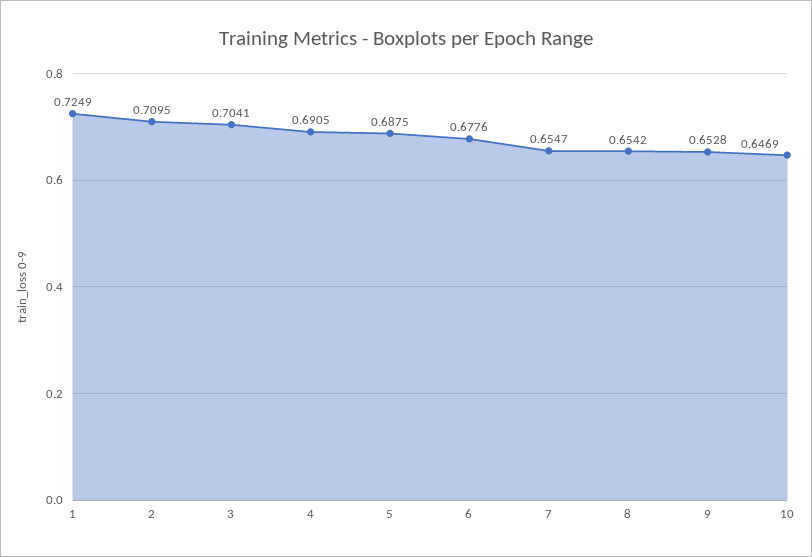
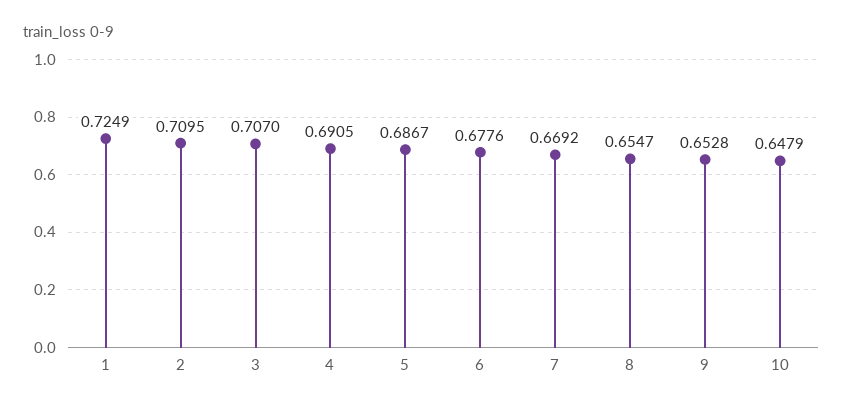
3: 0.7041 -> 0.707
5: 0.6875 -> 0.6867
7: 0.6547 -> 0.6692
8: 0.6542 -> 0.6547
10: 0.6469 -> 0.6479

